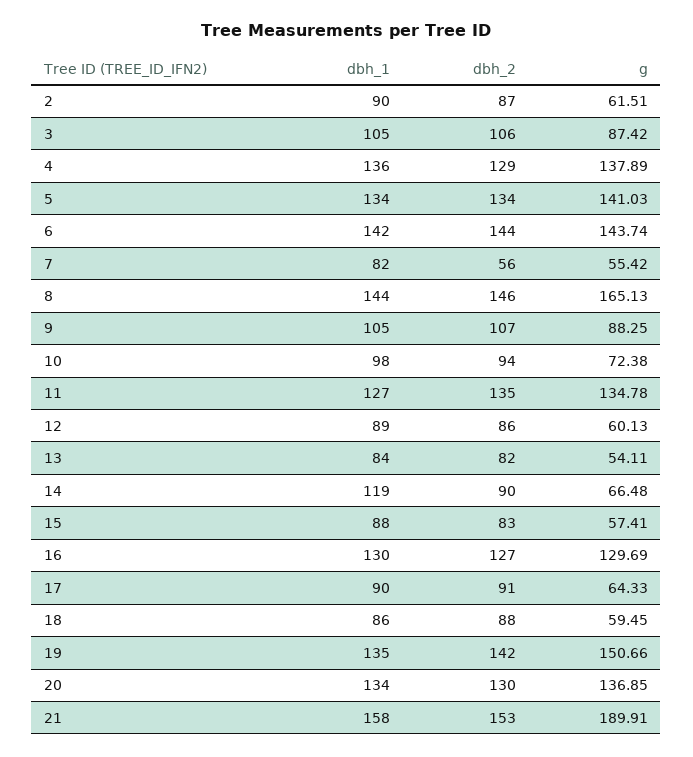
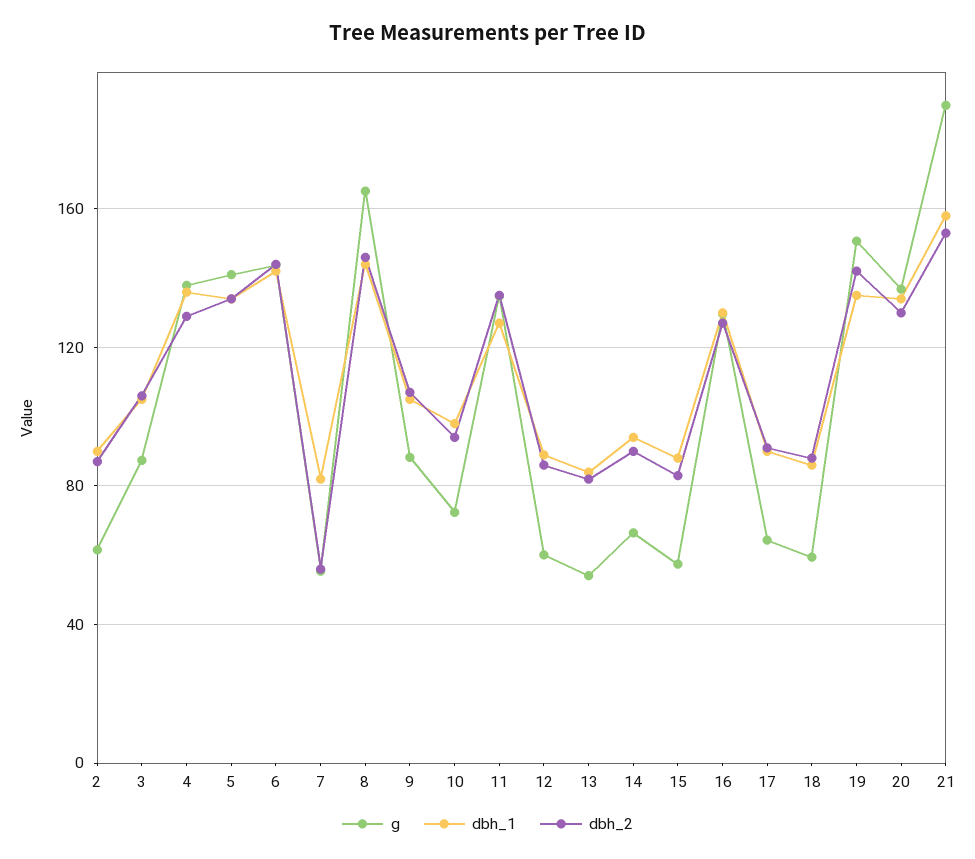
dbh_1, 14: 119 -> 95

